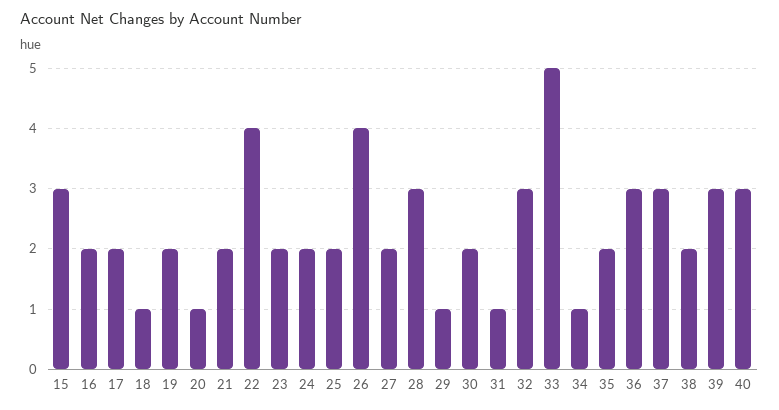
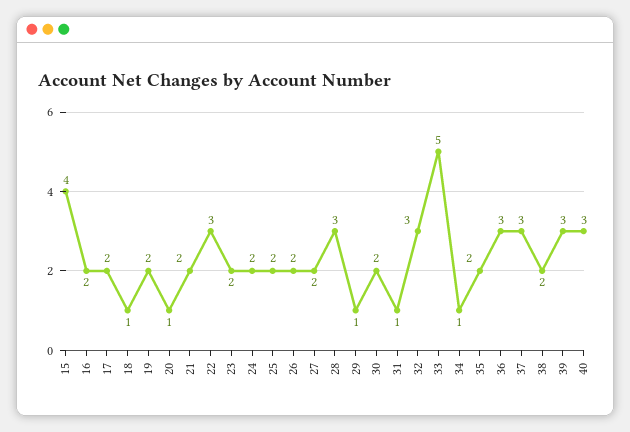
15: 3 -> 4
22: 4 -> 3
26: 4 -> 2

